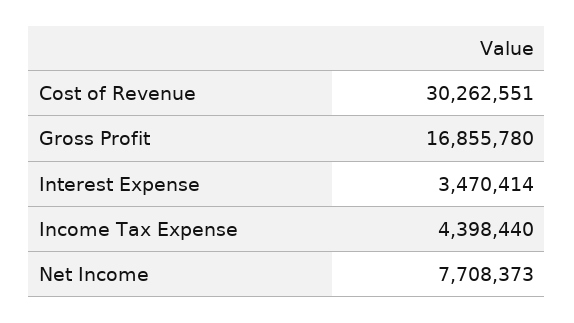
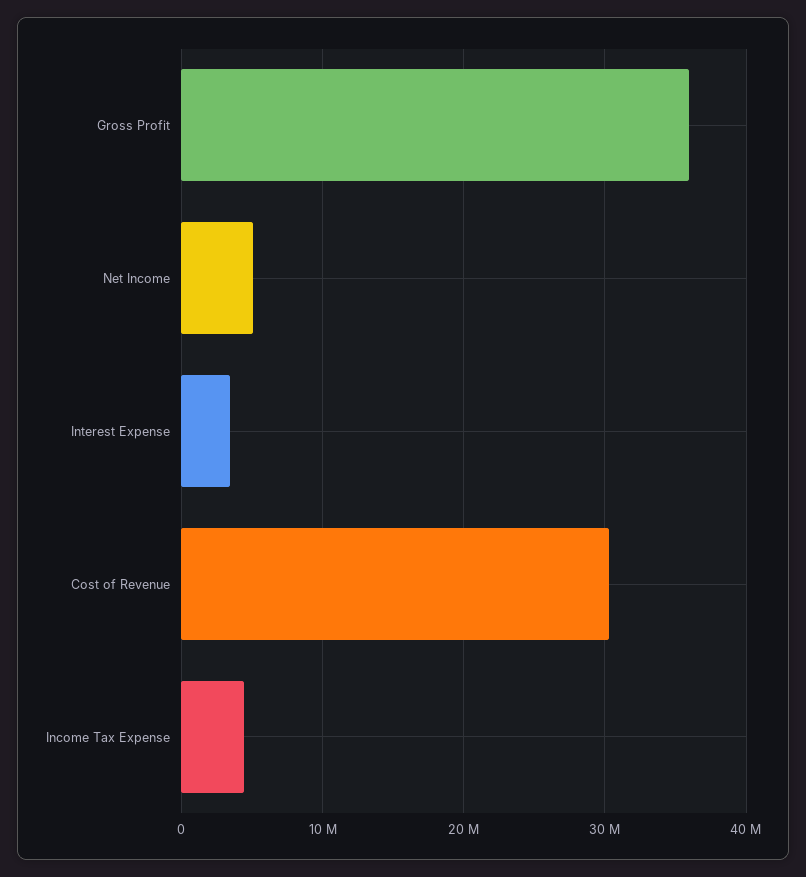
Gross Profit: 16855780 -> 36000000
Net Income: 7708373 -> 5000000

